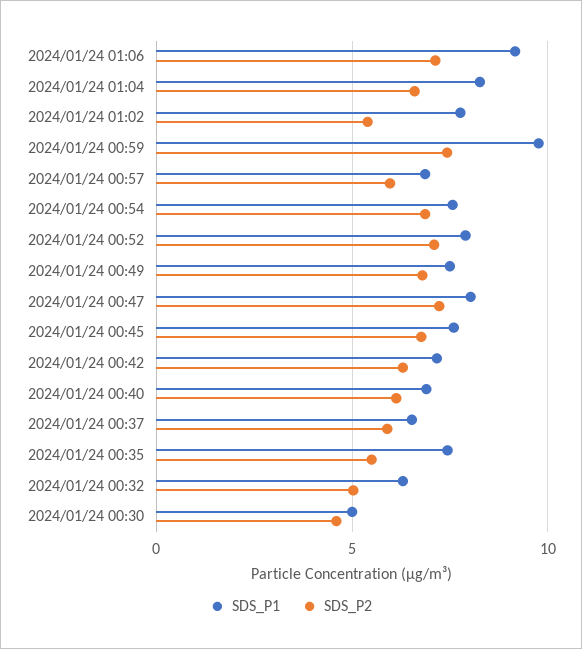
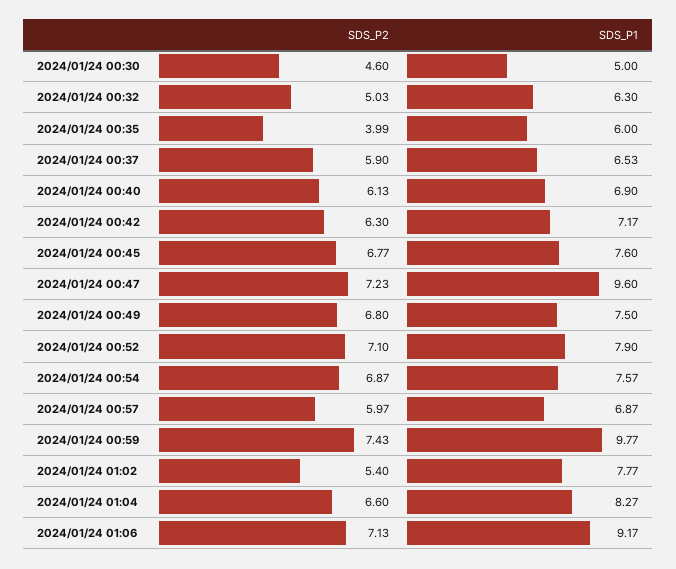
SDS_P1, 2024/01/24 00:47: 8 -> 9.6
SDS_P1, 2024/01/24 00:35: 7.5 -> 6
SDS_P2, 2024/01/24 00:35: 5.5 -> 3.99

